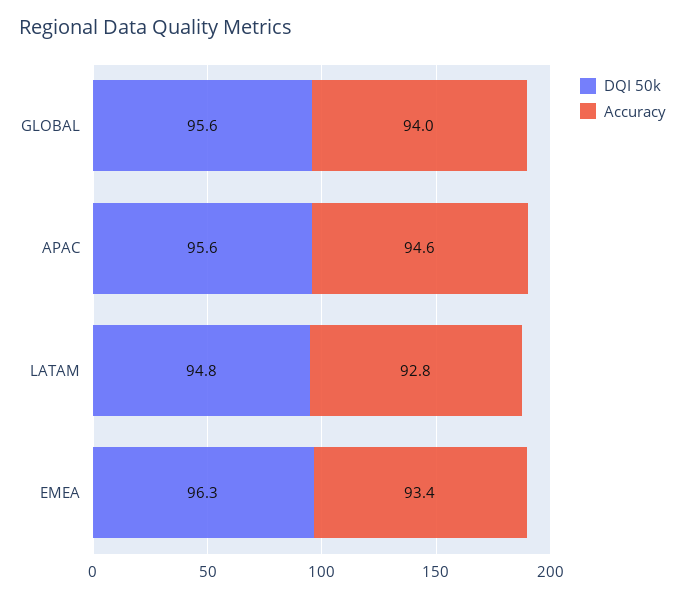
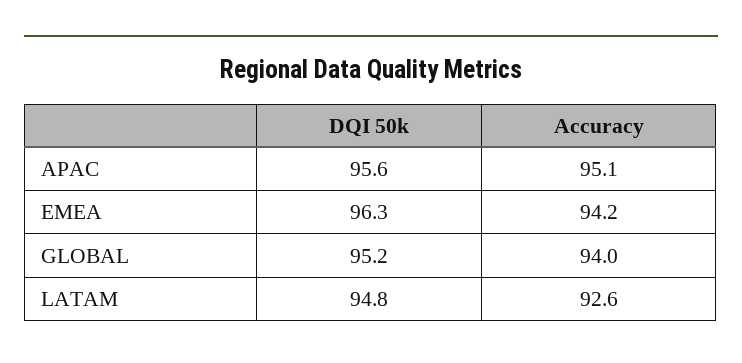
DQI 50k, GLOBAL: 95.6 -> 95.2
Accuracy, APAC: 94.6 -> 95.1
Accuracy, LATAM: 92.8 -> 92.6
Accuracy, EMEA: 93.4 -> 94.2

